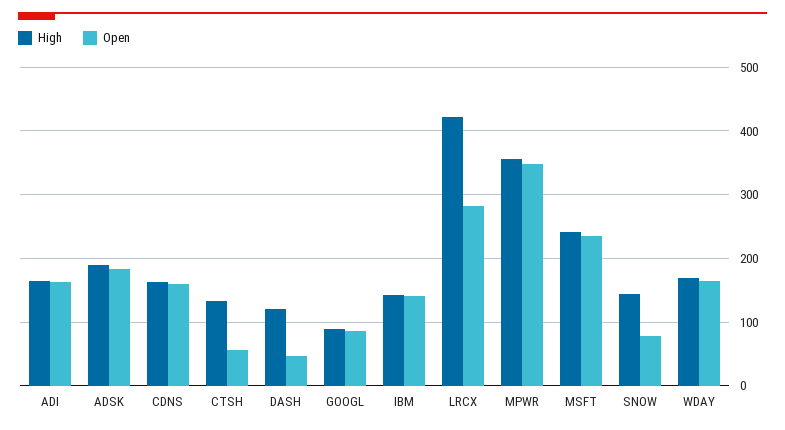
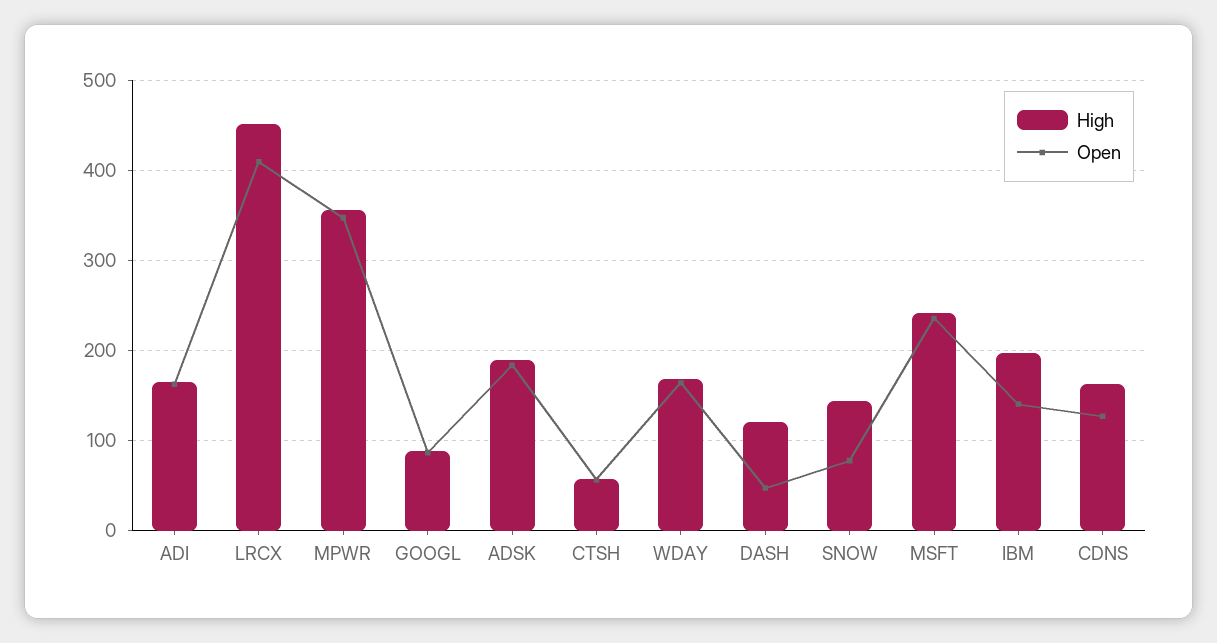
Open, CDNS: 160 -> 130
High, CTSH: 130 -> 60
High, IBM: 140 -> 200
High, LRCX: 420 -> 450
Open, LRCX: 280 -> 410

